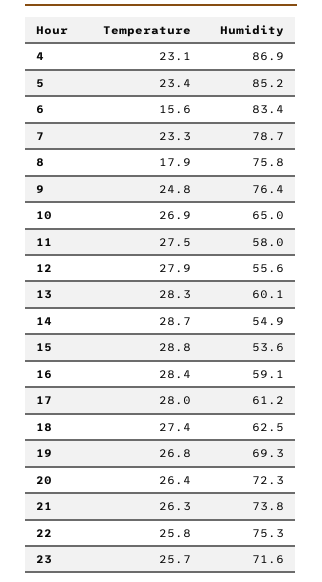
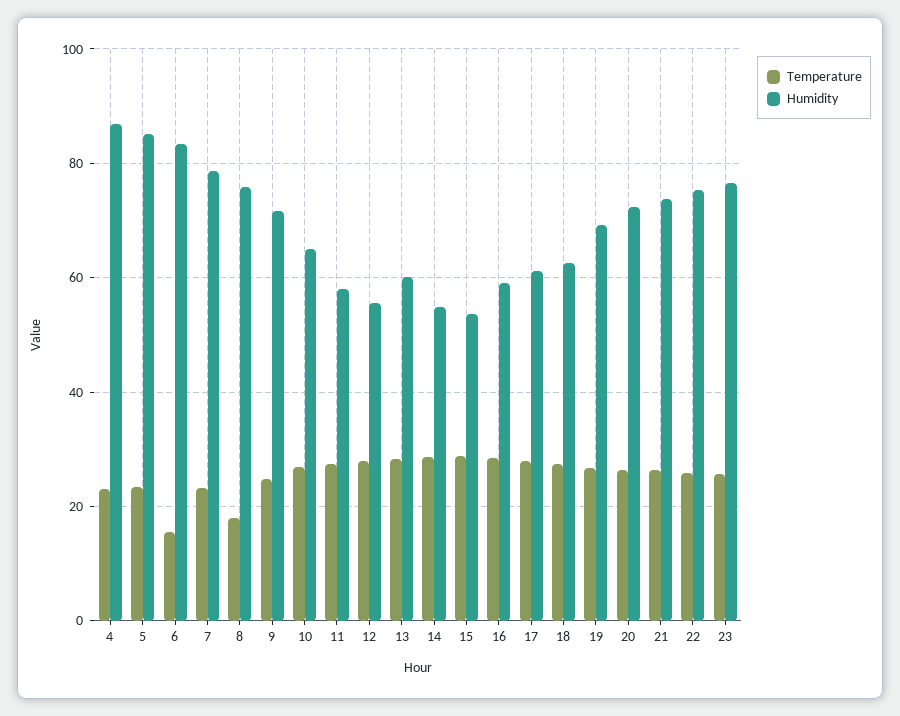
Humidity, 9: 76.4 -> 72
Humidity, 23: 71.6 -> 76

